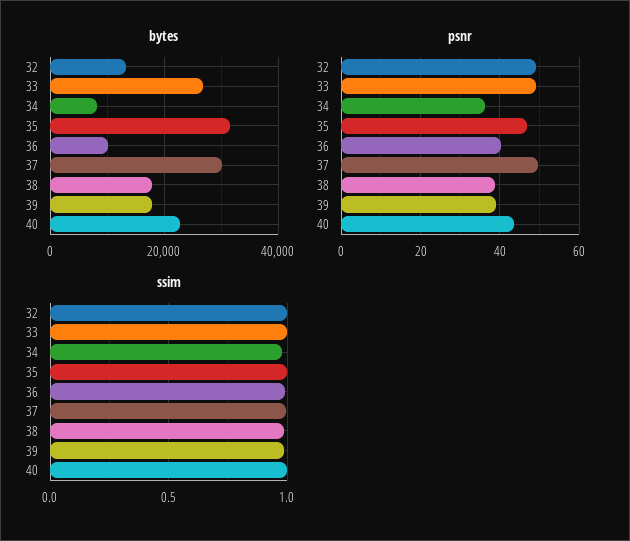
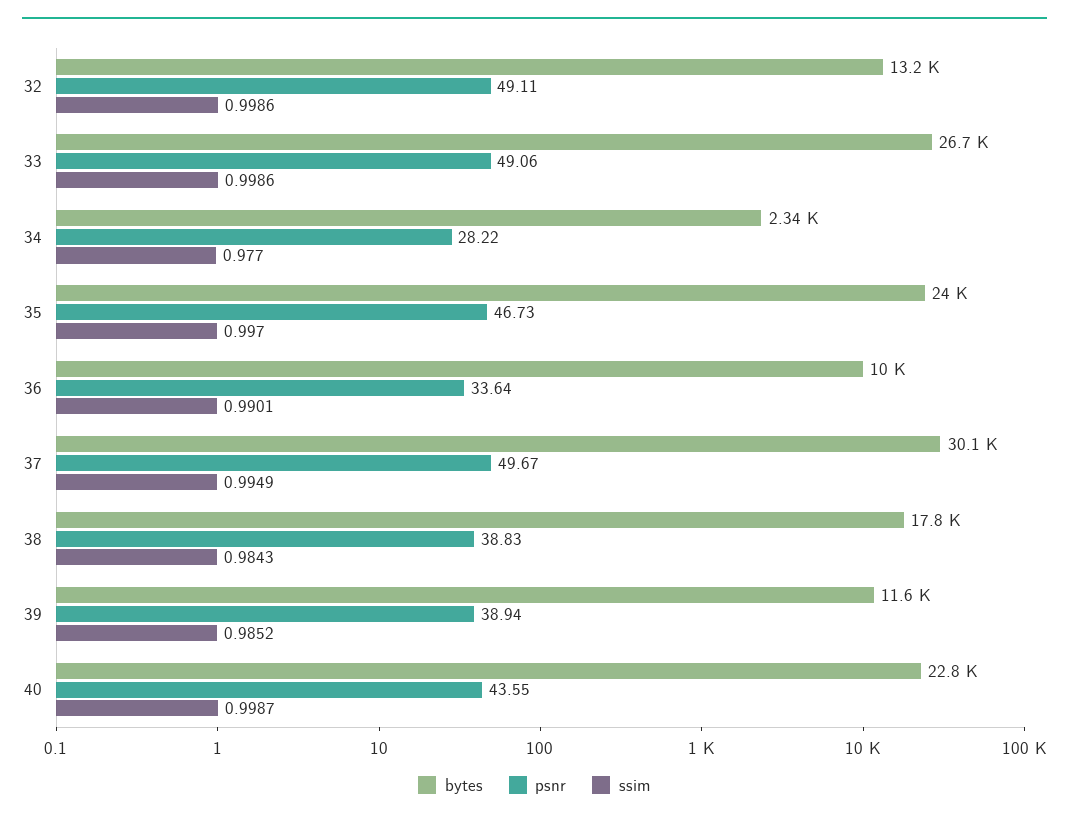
bytes, 34: 8000 -> 2340
bytes, 35: 32000 -> 24000
bytes, 39: 18000 -> 11600
psnr, 34: 36 -> 28.22
psnr, 36: 40 -> 33.64

